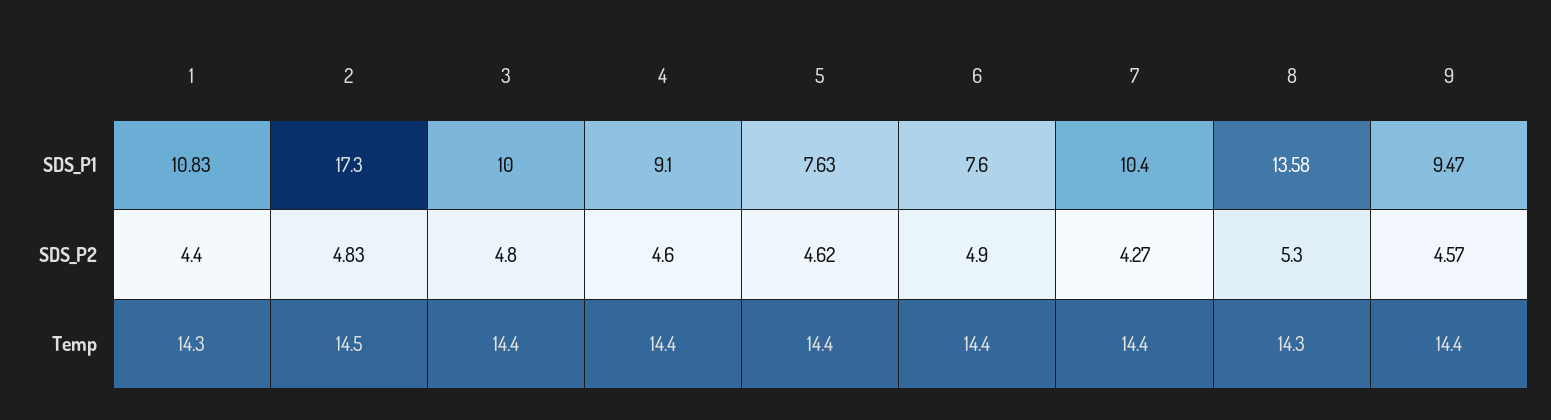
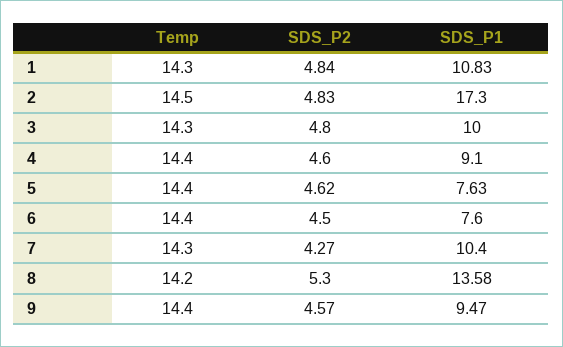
1, SDS_P2: 4.4 -> 4.84
6, SDS_P2: 4.9 -> 4.5
3, Temp: 14.4 -> 14.3
7, Temp: 14.4 -> 14.3
8, Temp: 14.3 -> 14.2

